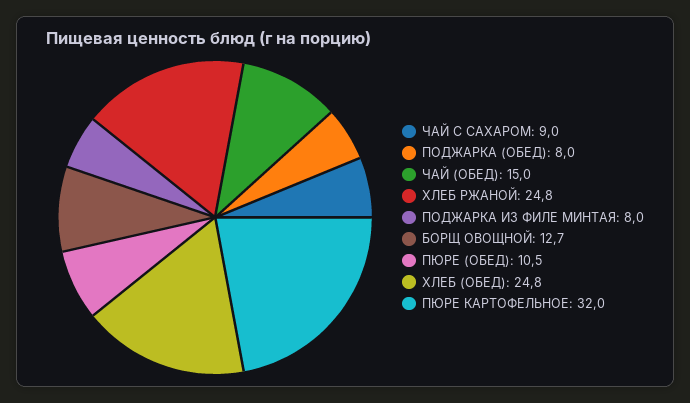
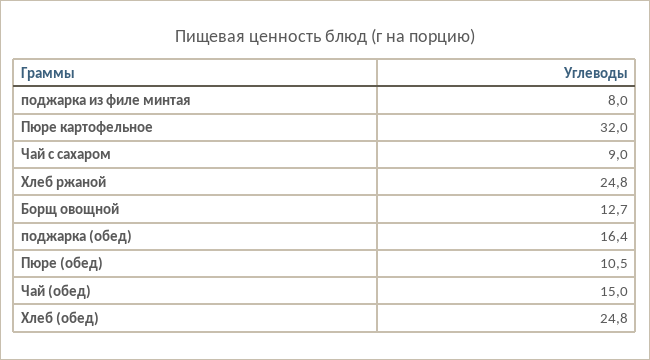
ПОДЖАРКА (ОБЕД): 8 -> 16.4

